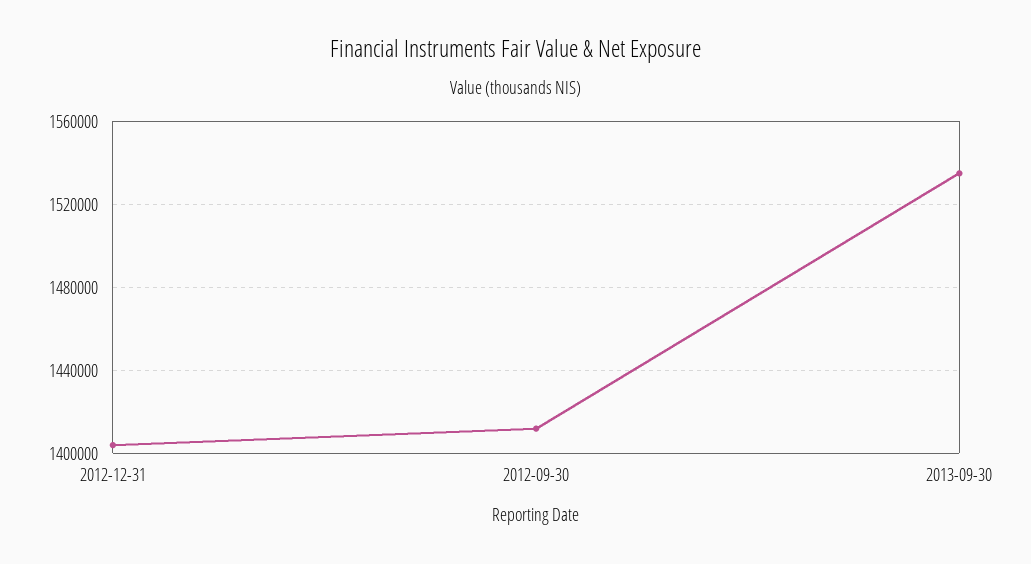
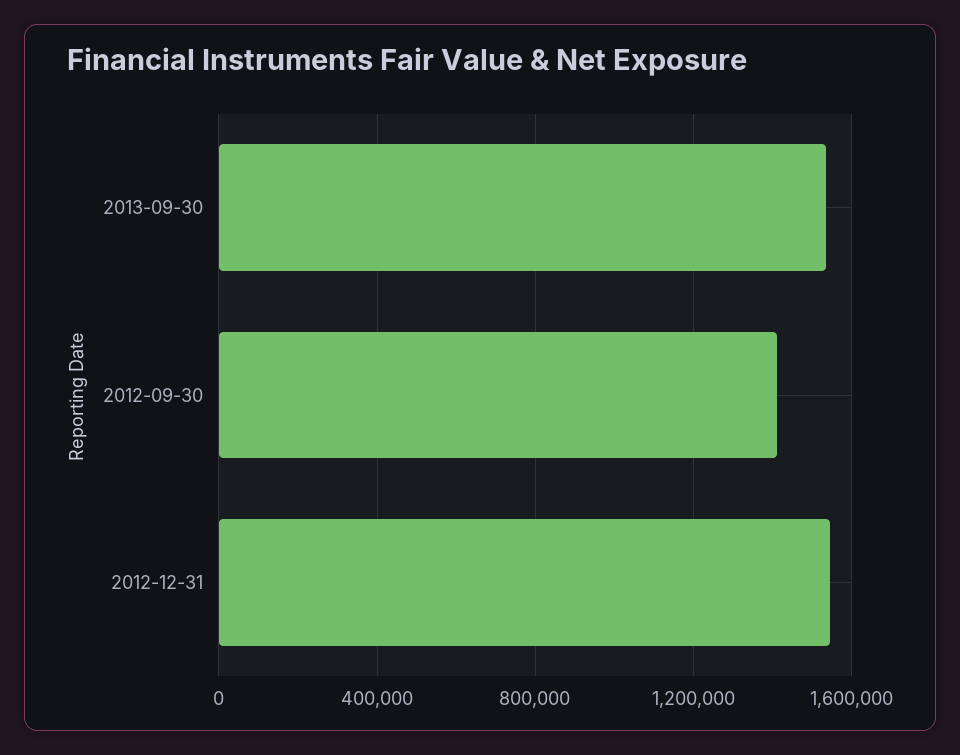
2012-12-31: 1405000 -> 1550000

